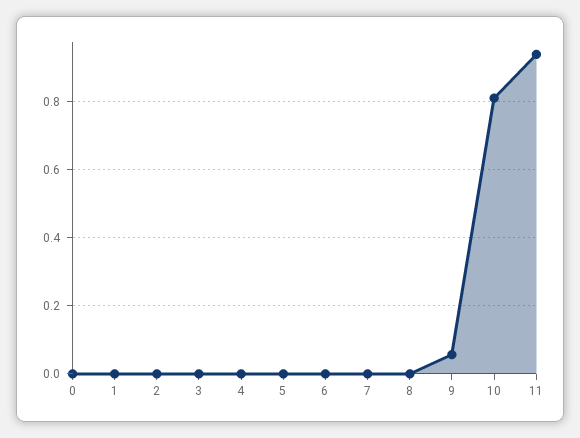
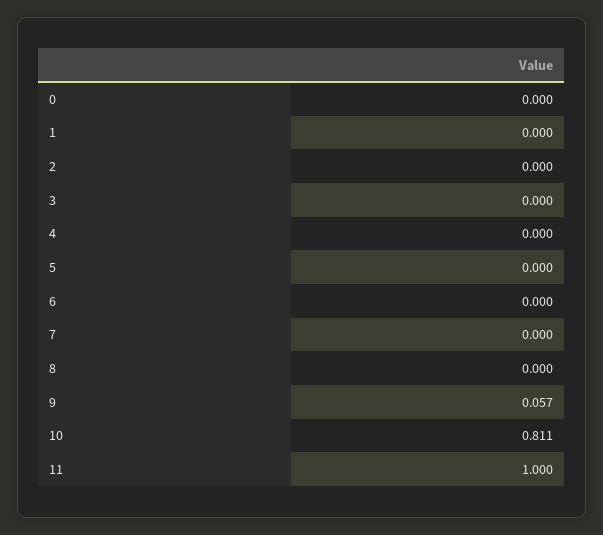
11: 0.94 -> 1

